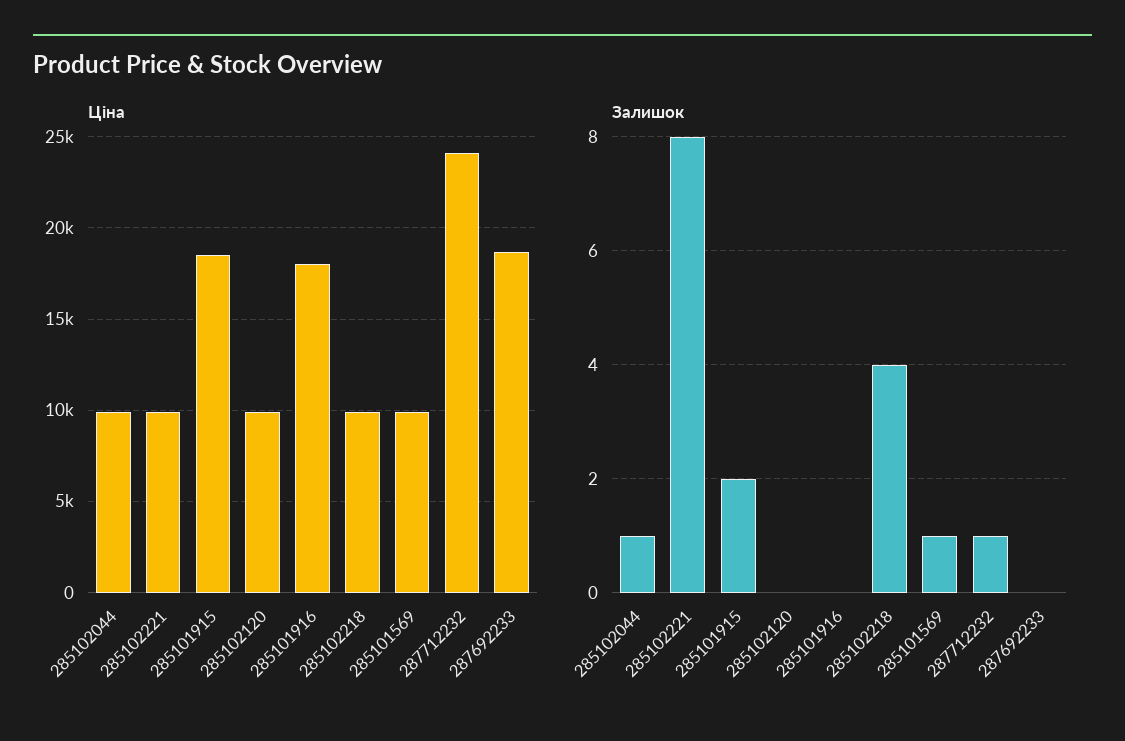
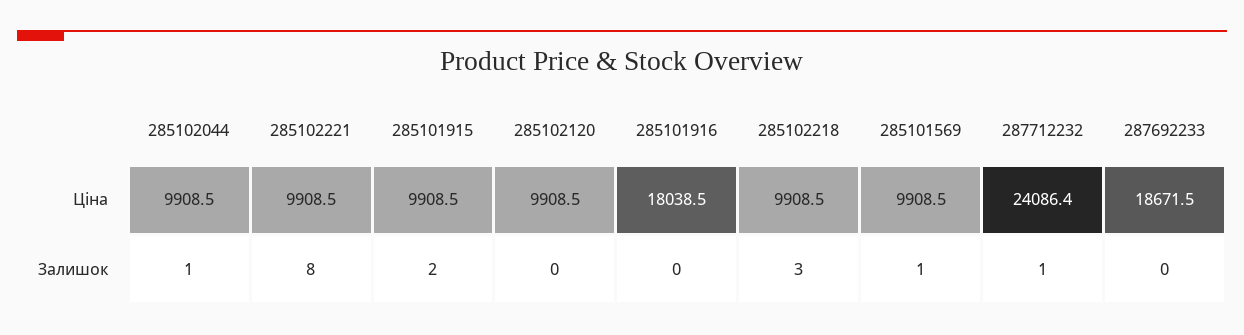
Ціна, 285101915: 18500 -> 9908.5
Залишок, 285102218: 4 -> 3

